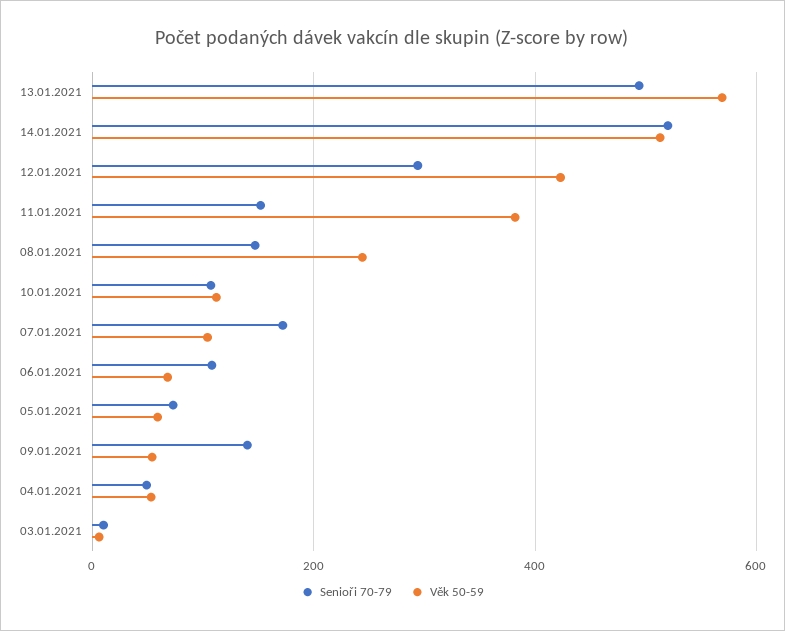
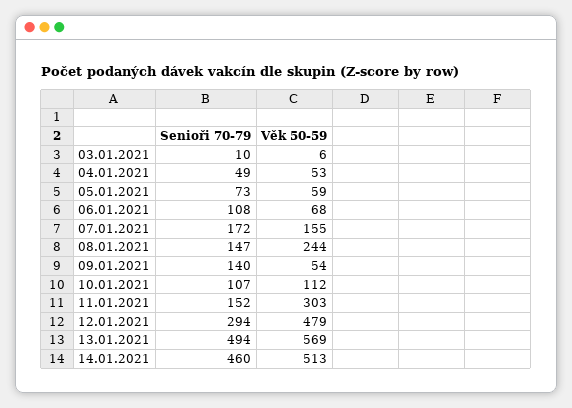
Senioři 70-79, 14.01.2021: 520 -> 460
Věk 50-59, 12.01.2021: 420 -> 479
Věk 50-59, 11.01.2021: 380 -> 303
Věk 50-59, 07.01.2021: 100 -> 155

